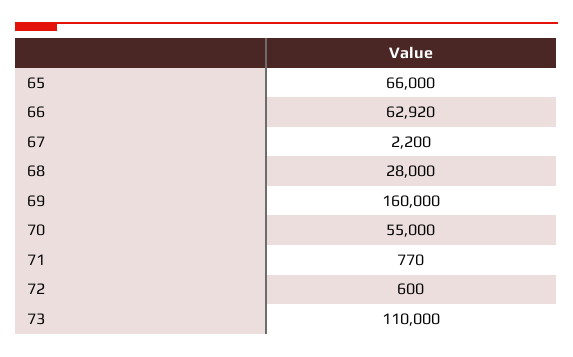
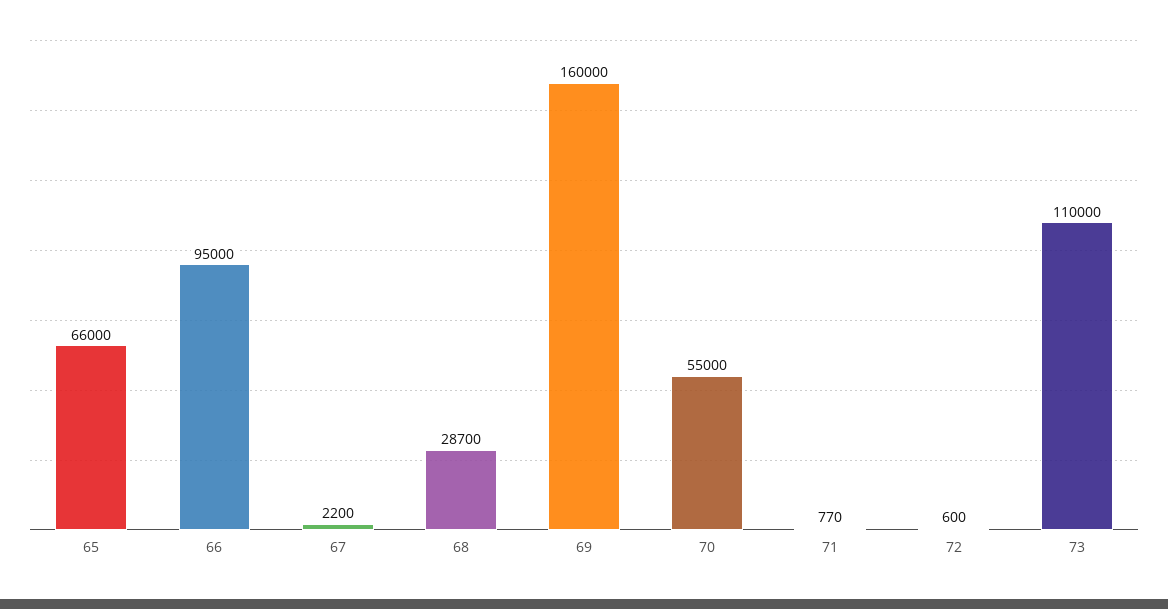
66: 62920 -> 95000
68: 28000 -> 28700

